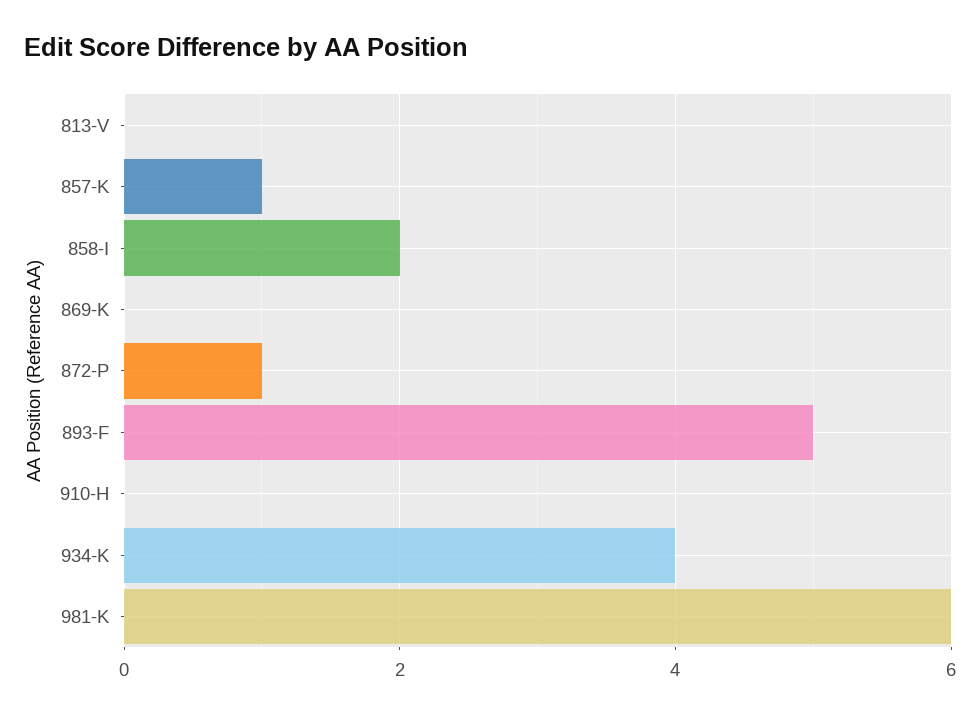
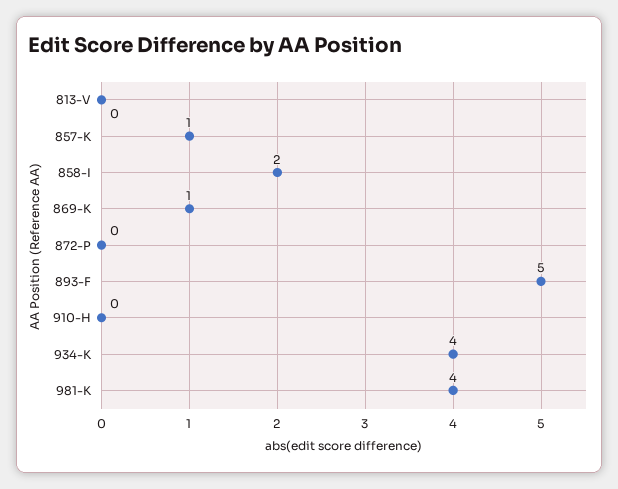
869-K: 0 -> 1
872-P: 1 -> 0
981-K: 6 -> 4

